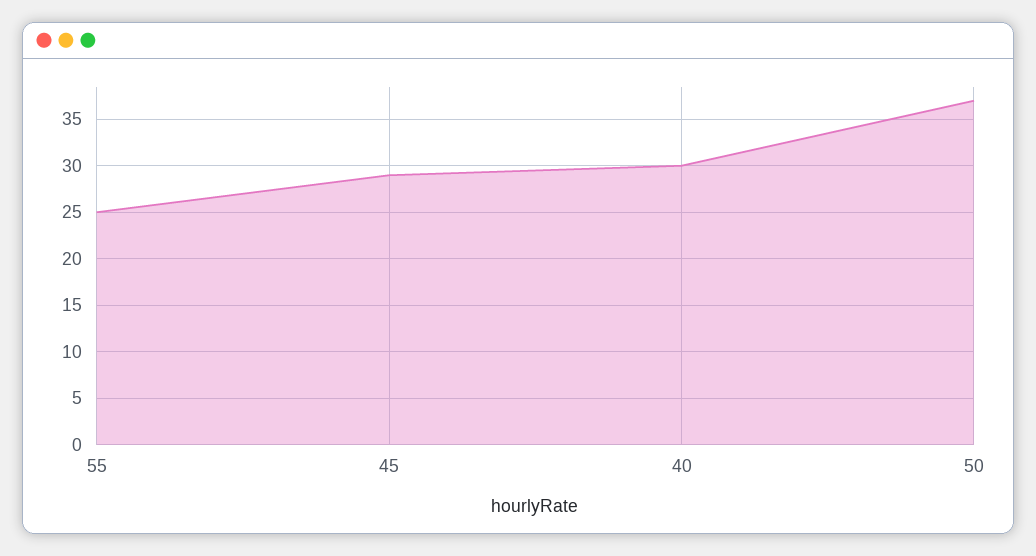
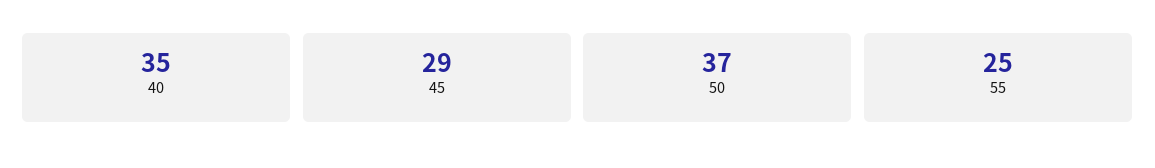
40: 30 -> 35

